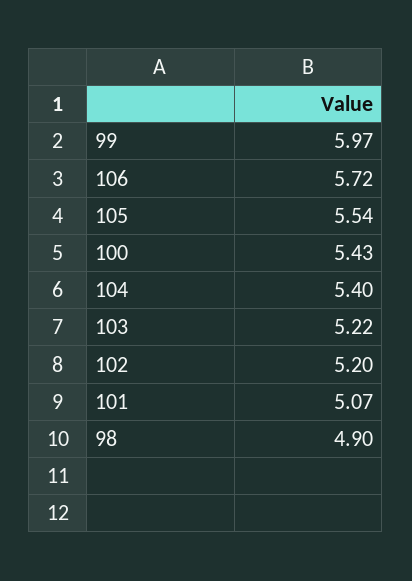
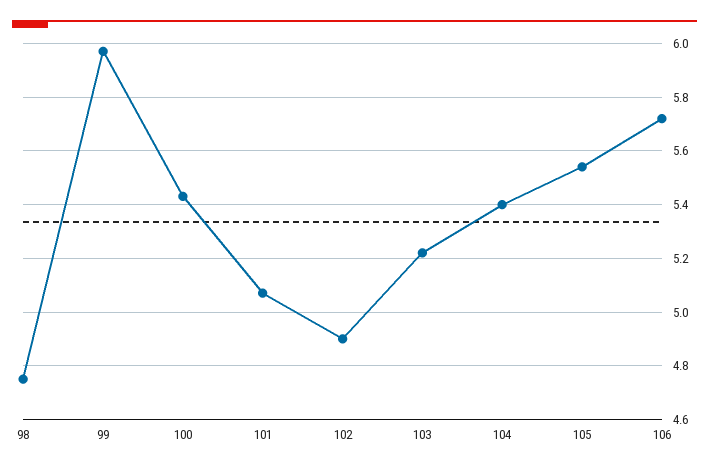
102: 5.2 -> 4.9
98: 4.9 -> 4.75

